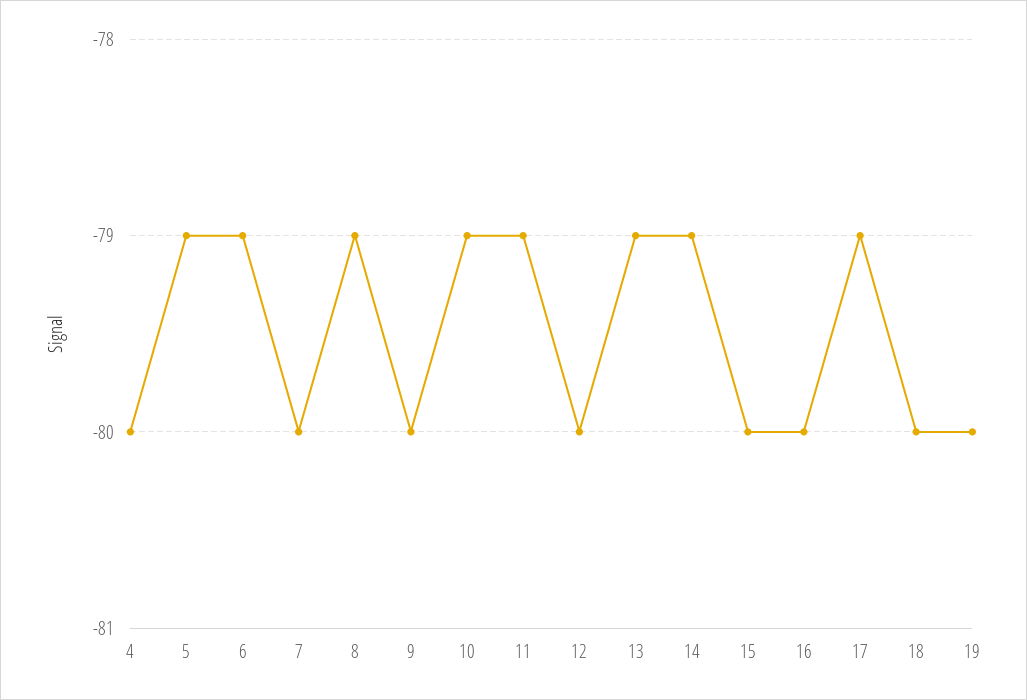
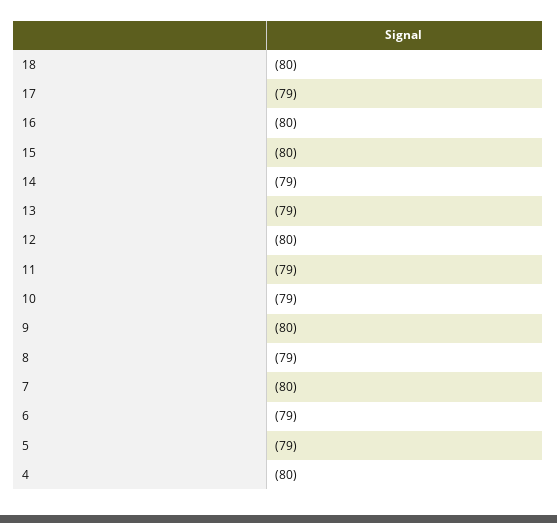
19: -80 -> none

